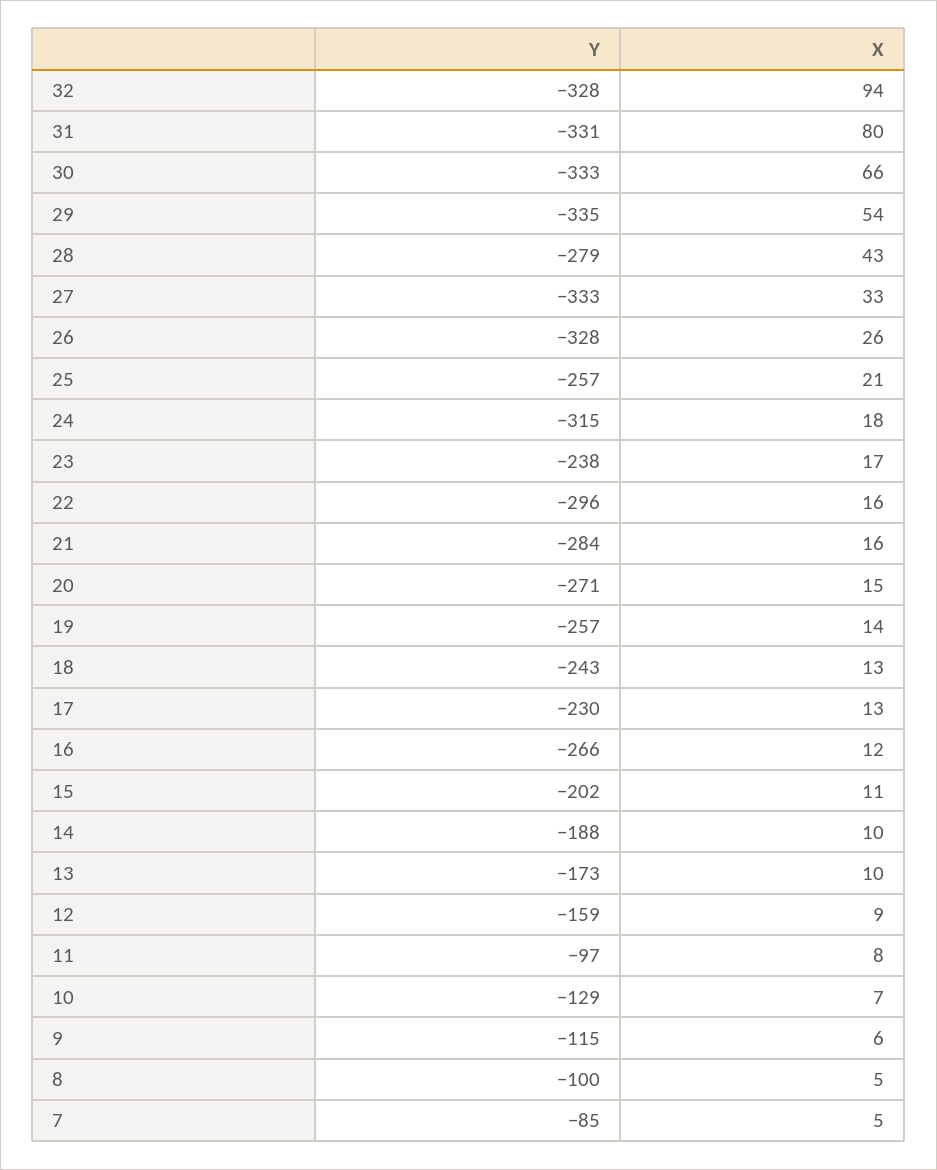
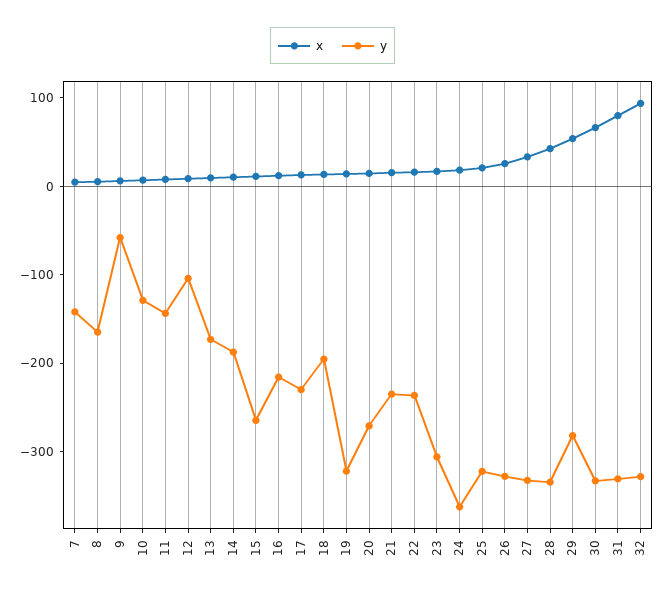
Y, 29: -335 -> -280
Y, 28: -279 -> -340
Y, 25: -257 -> -320
Y, 24: -315 -> -360
Y, 23: -238 -> -300
Y, 22: -296 -> -240
Y, 21: -284 -> -240
Y, 19: -257 -> -320
Y, 18: -243 -> -200
Y, 16: -266 -> -220
Y, 15: -202 -> -260
Y, 12: -159 -> -100
Y, 11: -97 -> -140
Y, 9: -115 -> -60
Y, 8: -100 -> -160
Y, 7: -85 -> -140

